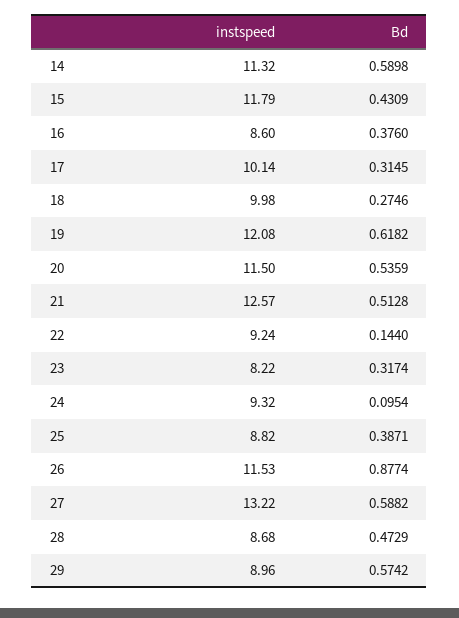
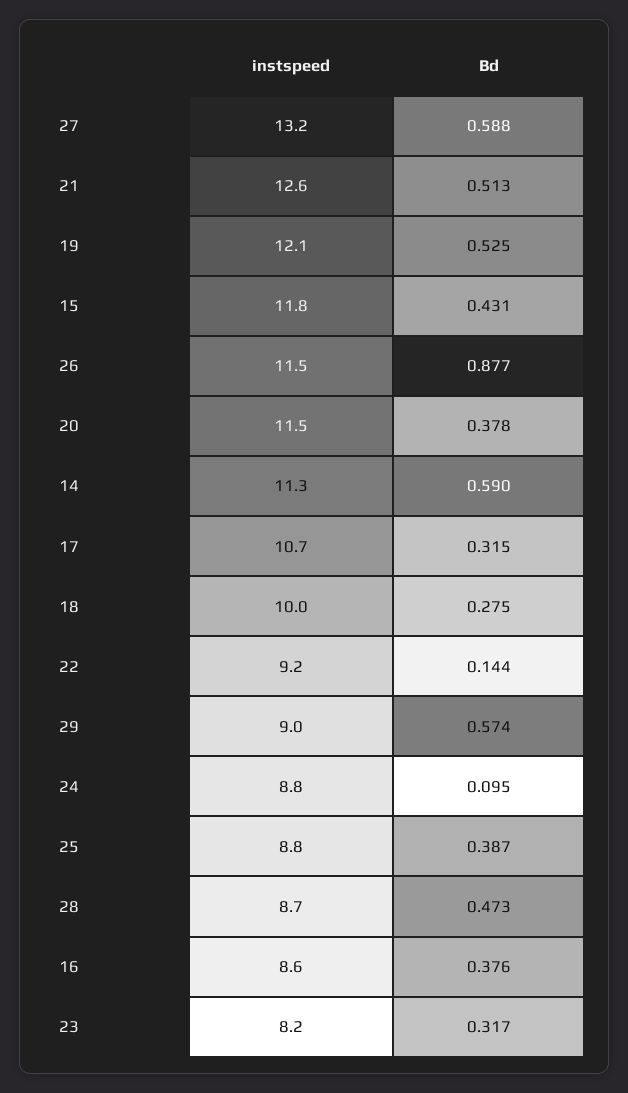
instspeed, 17: 10.14 -> 10.7
Bd, 19: 0.6182 -> 0.525
Bd, 20: 0.5359 -> 0.378
instspeed, 24: 9.32 -> 8.8

